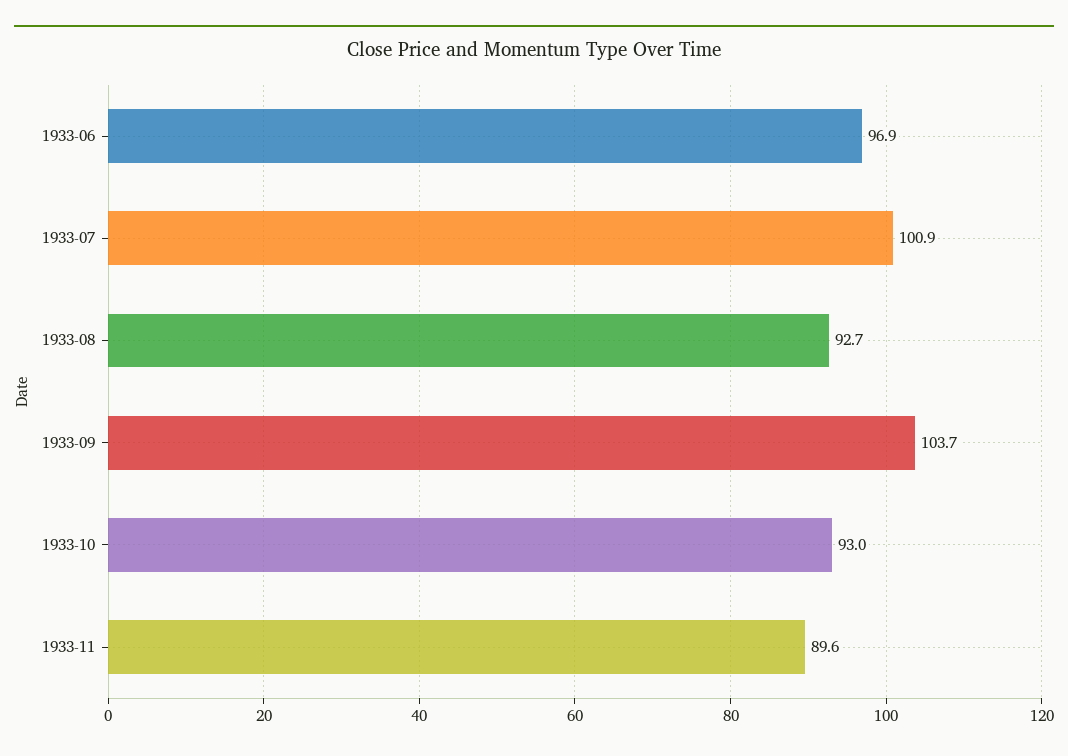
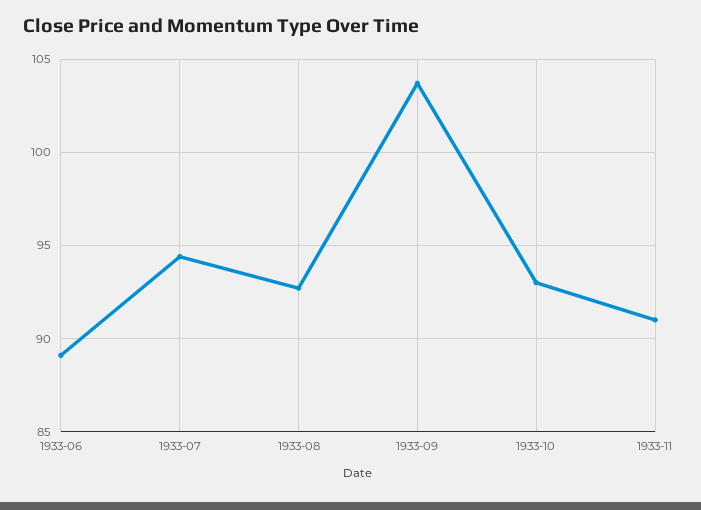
1933-06: 96.9 -> 89
1933-07: 100.9 -> 94.5
1933-11: 89.6 -> 91

